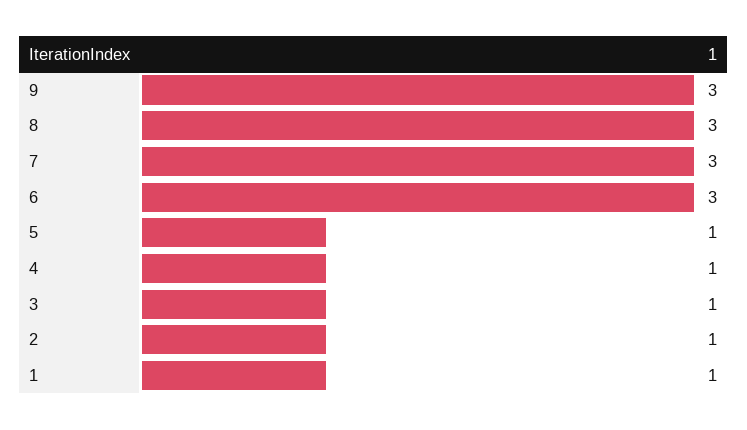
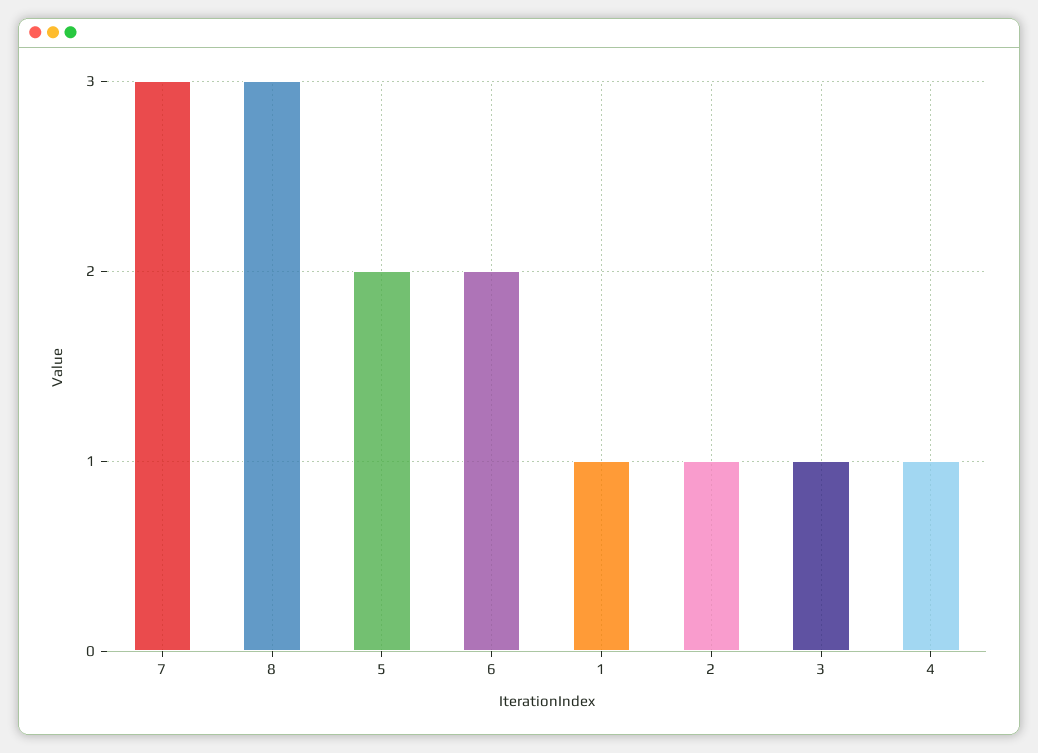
9: 3 -> none
6: 3 -> 2
5: 1 -> 2

